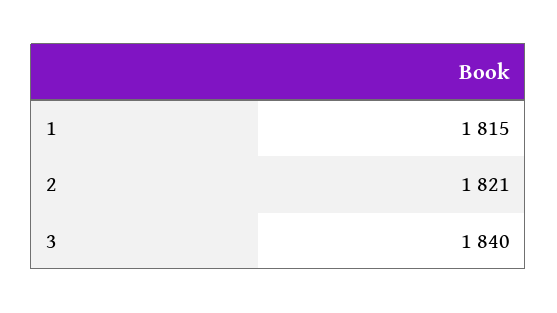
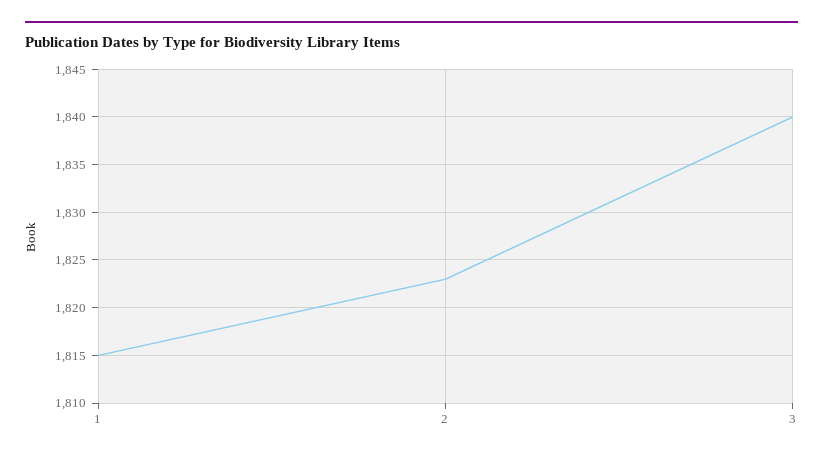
2: 1821 -> 1823

